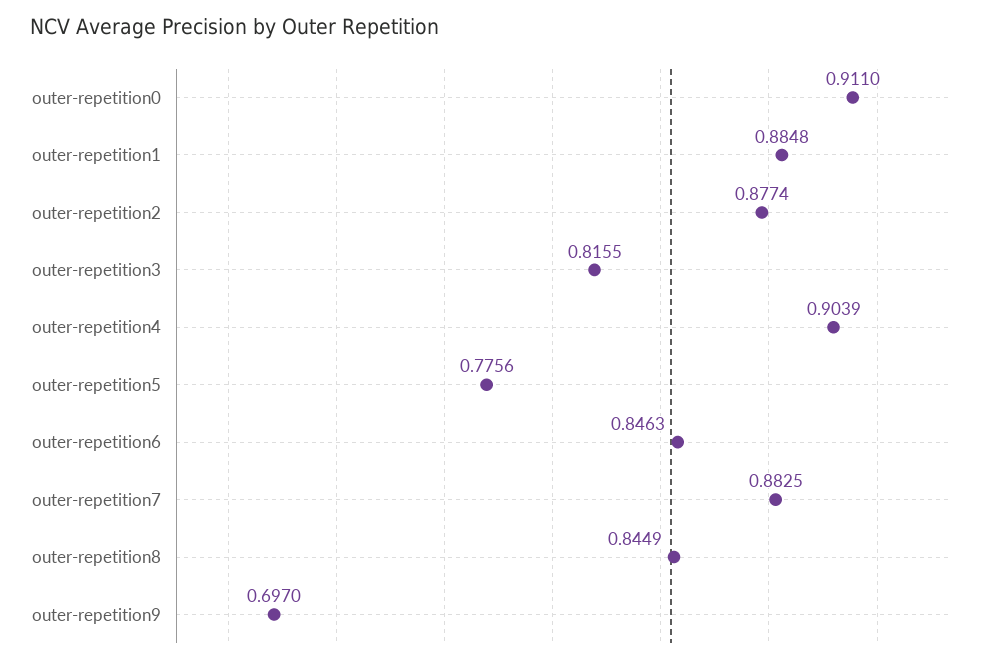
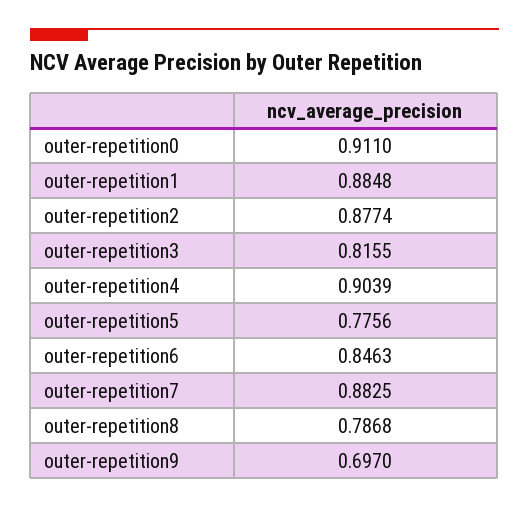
outer-repetition8: 0.8449 -> 0.7868

